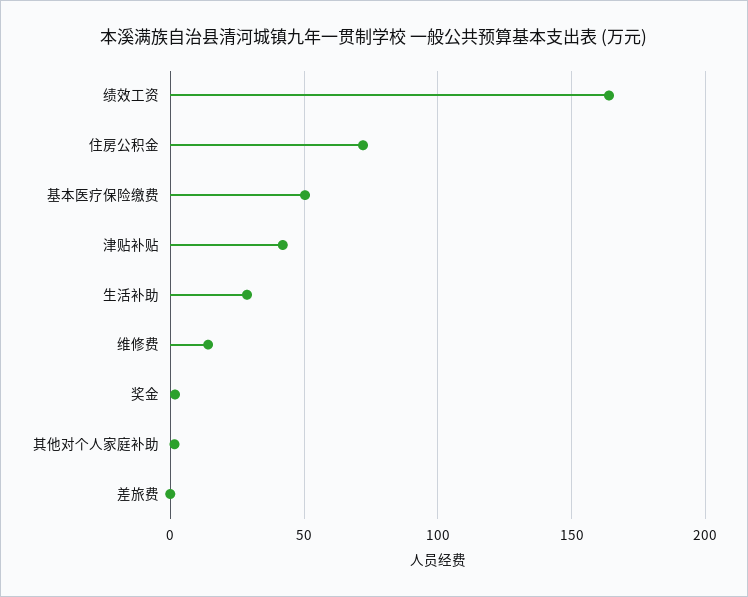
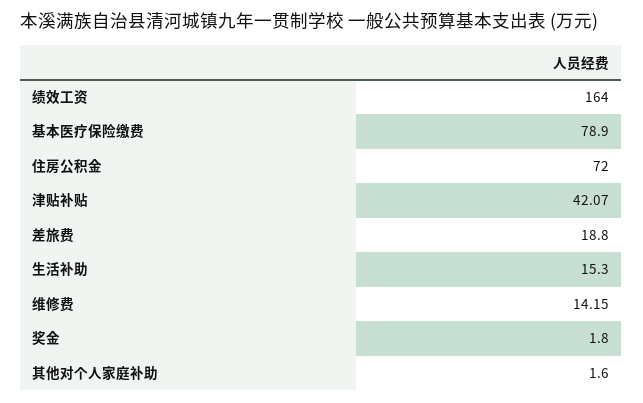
基本医疗保险缴费: 50 -> 78.9
生活补助: 30 -> 15.3
差旅费: 0 -> 18.8

